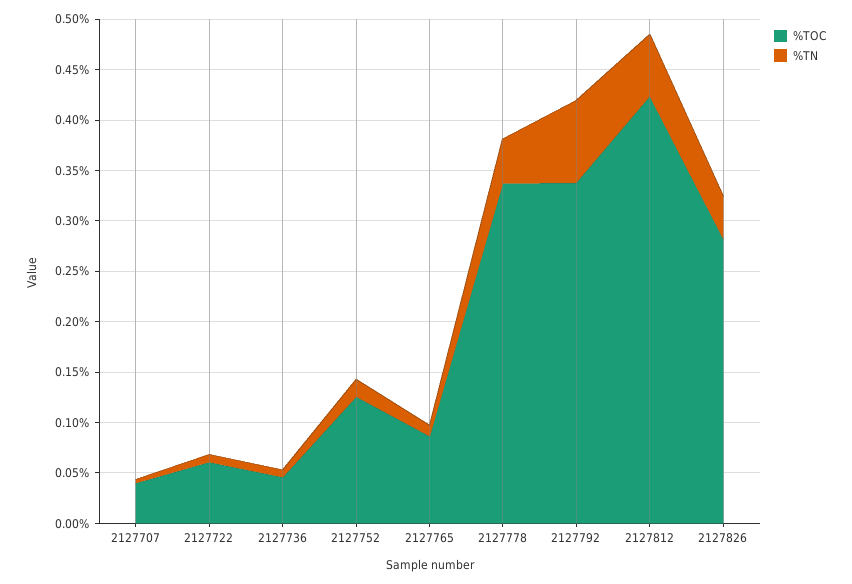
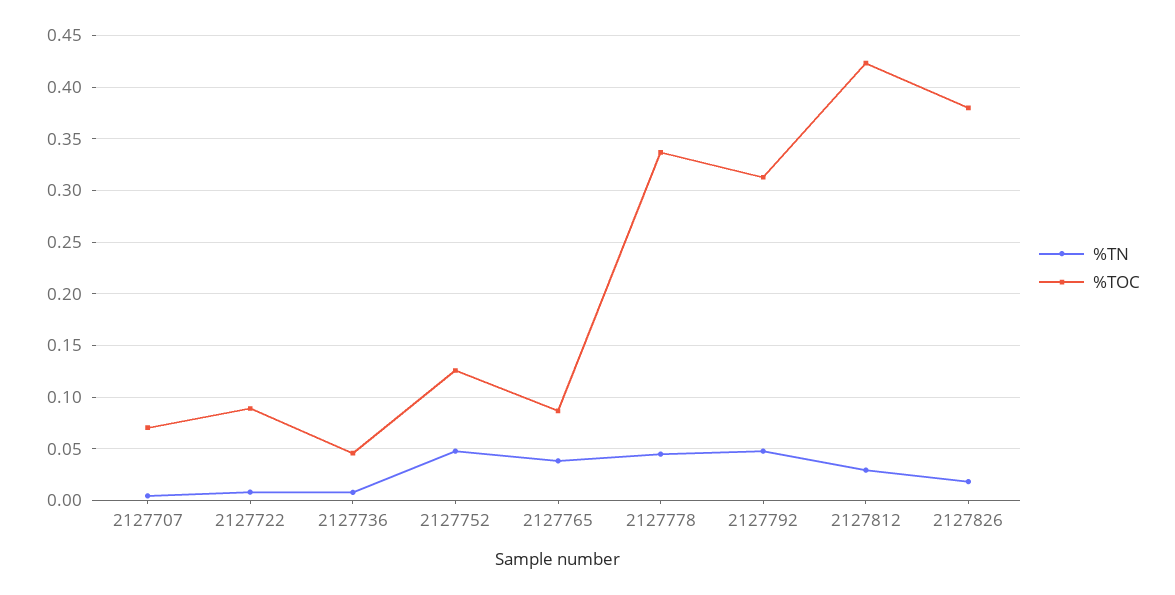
%TOC, 2127707: 0.04 -> 0.07
%TOC, 2127722: 0.06 -> 0.09
%TN, 2127752: 0.02 -> 0.05
%TN, 2127765: 0.01 -> 0.04
%TOC, 2127792: 0.34 -> 0.31
%TN, 2127792: 0.08 -> 0.05
%TN, 2127812: 0.06 -> 0.03
%TOC, 2127826: 0.28 -> 0.38
%TN, 2127826: 0.04 -> 0.02

